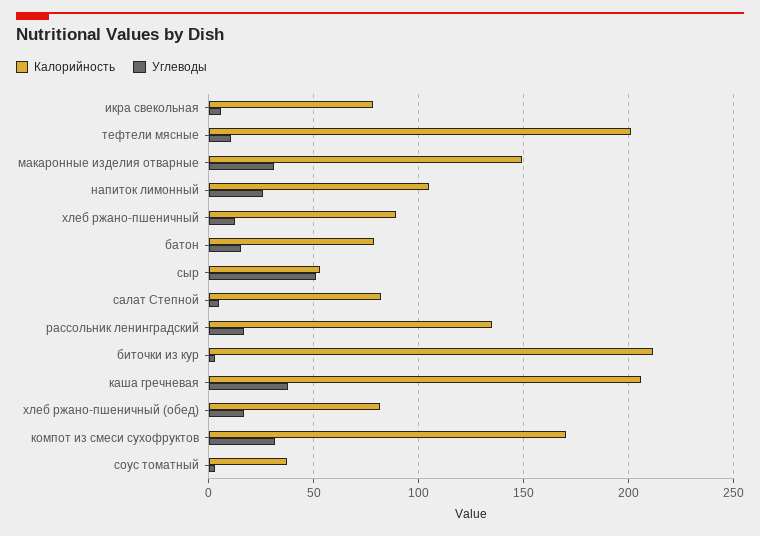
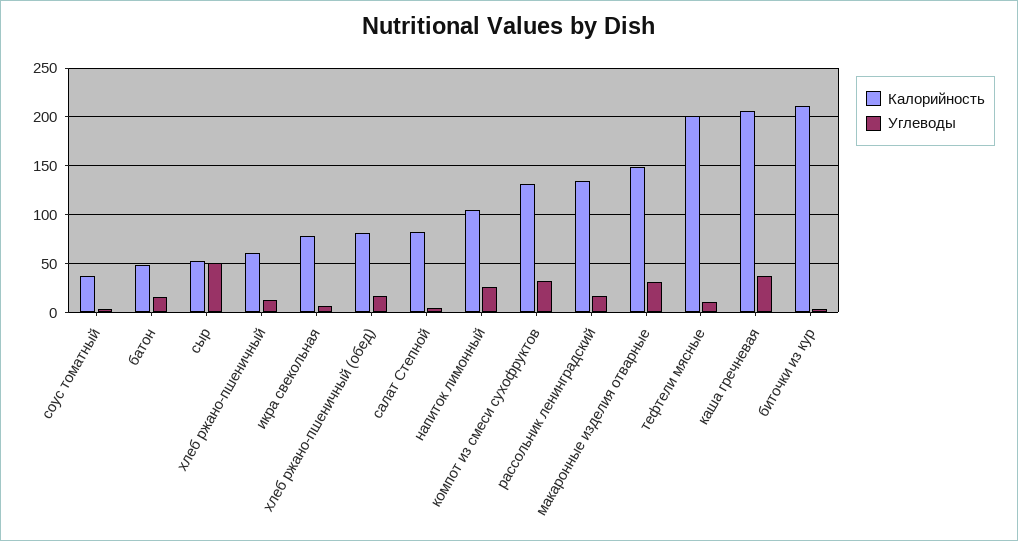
Калорийность, хлеб ржано-пшеничный: 90 -> 60
Калорийность, батон: 80 -> 50
Калорийность, компот из смеси сухофруктов: 170 -> 130

